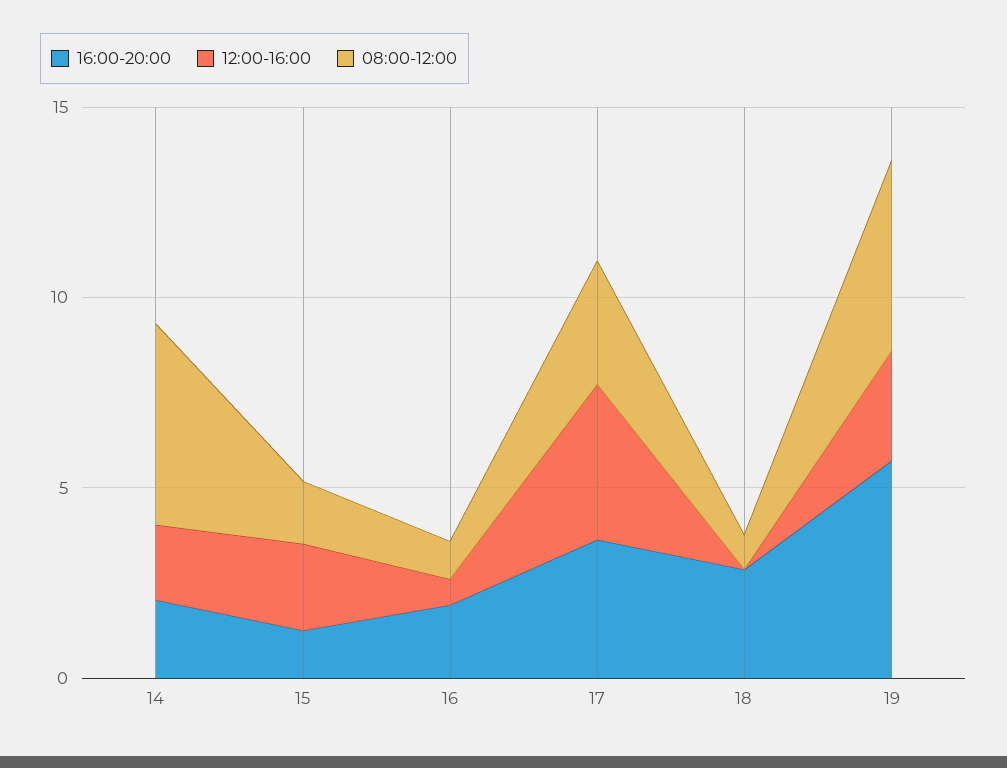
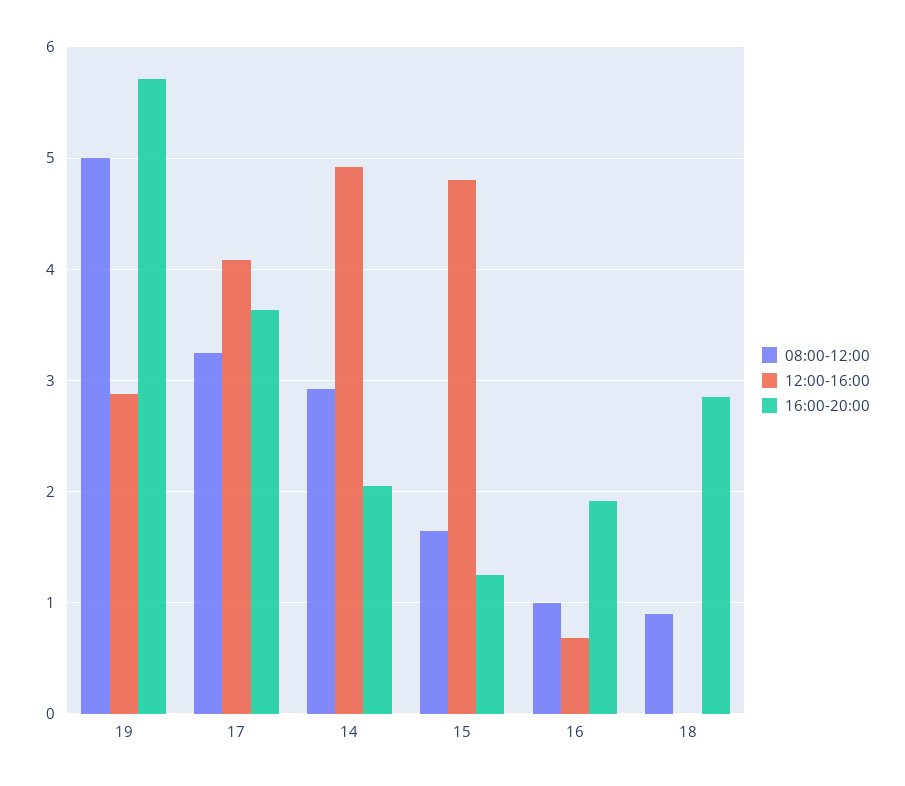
12:00-16:00, 14: 2 -> 4.9
08:00-12:00, 14: 5 -> 2.9
12:00-16:00, 15: 2 -> 4.8

